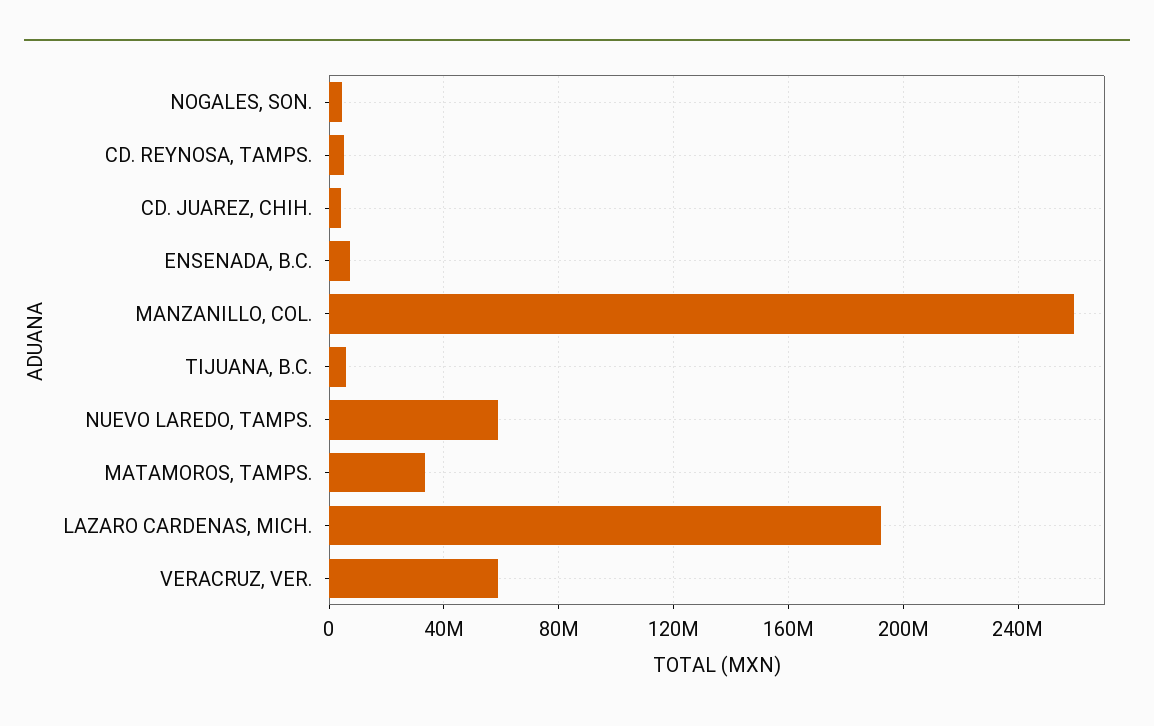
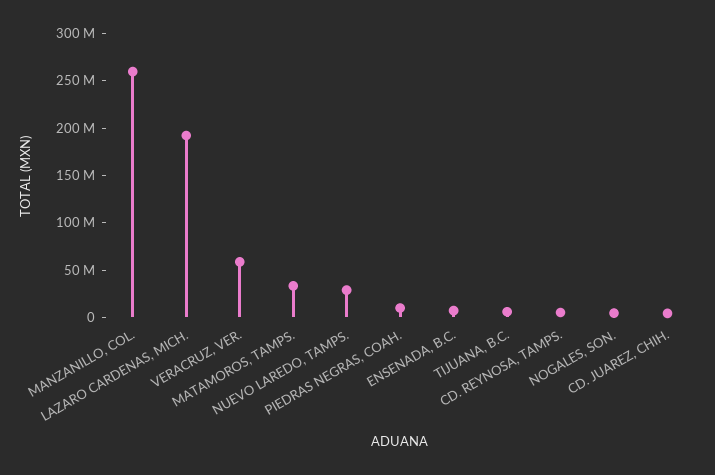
NUEVO LAREDO, TAMPS.: 60000000 -> 30000000
PIEDRAS NEGRAS, COAH.: none -> 10000000

